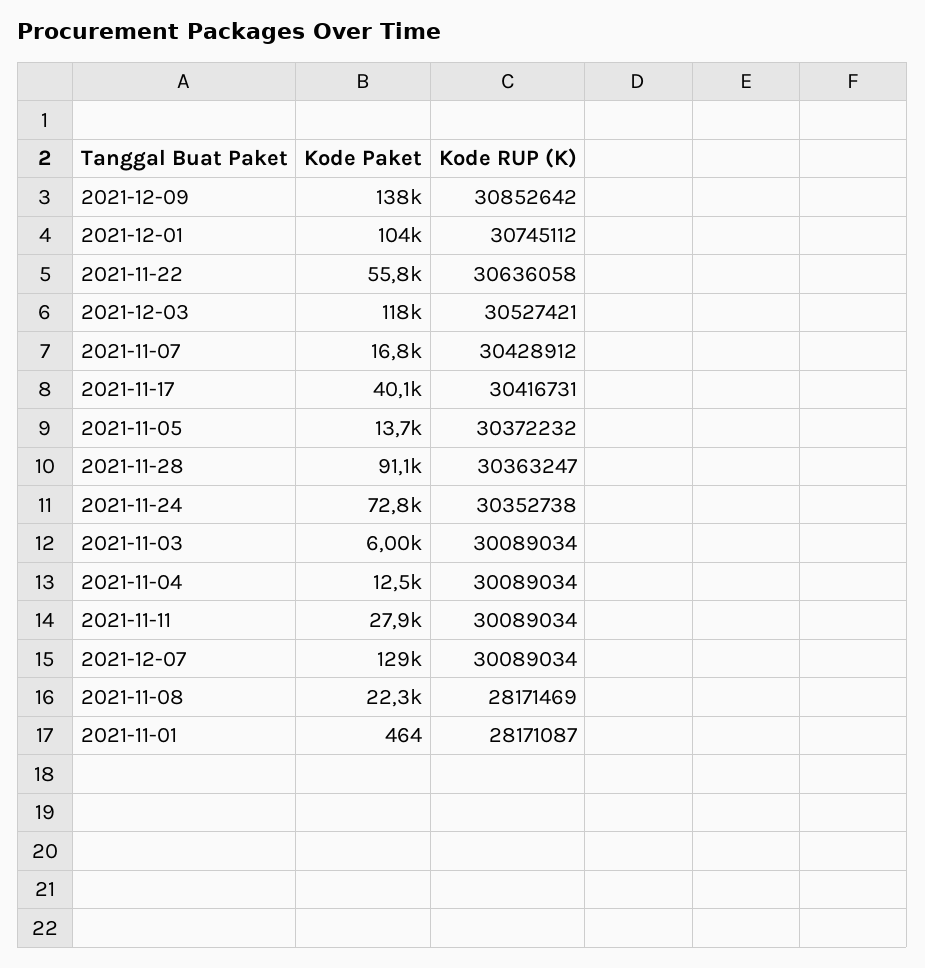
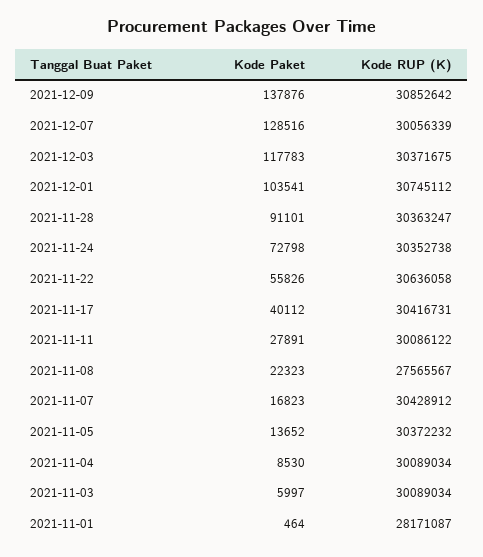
Kode RUP (K), 2021-12-03: 30527421 -> 30371675
Kode Paket, 2021-11-04: 12500 -> 8530
Kode RUP (K), 2021-11-11: 30089034 -> 30086122
Kode RUP (K), 2021-12-07: 30089034 -> 30056339
Kode RUP (K), 2021-11-08: 28171469 -> 27565567

